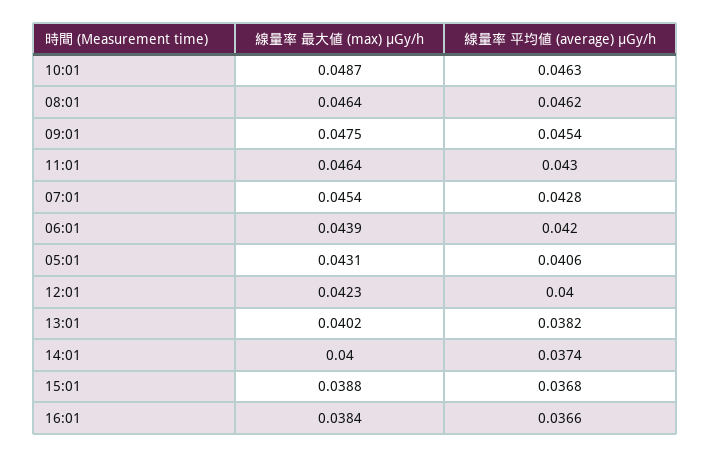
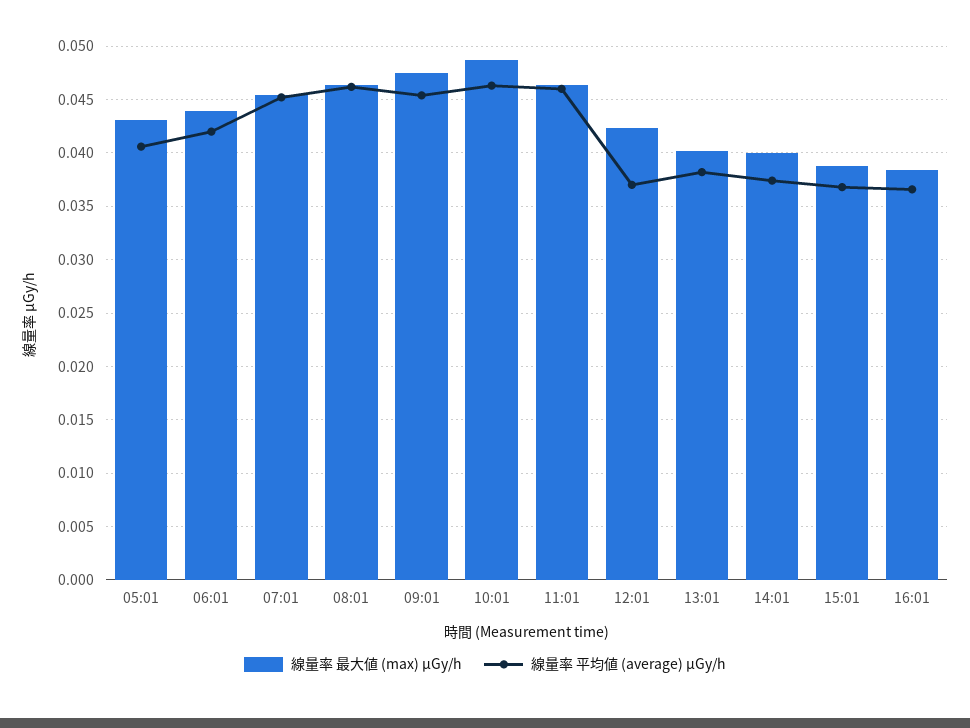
線量率 平均値 (average) μGy/h, 11:01: 0.043 -> 0.046
線量率 平均値 (average) μGy/h, 07:01: 0.0428 -> 0.045
線量率 平均値 (average) μGy/h, 12:01: 0.04 -> 0.037

